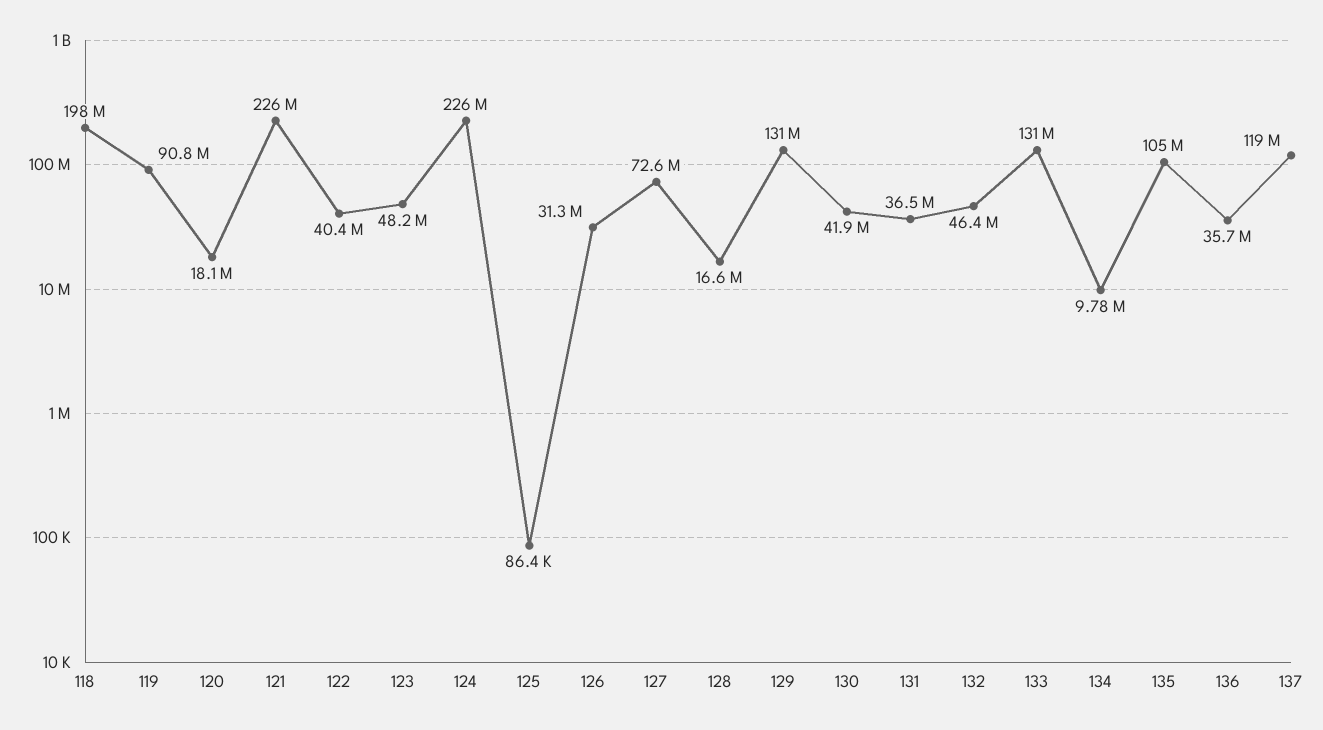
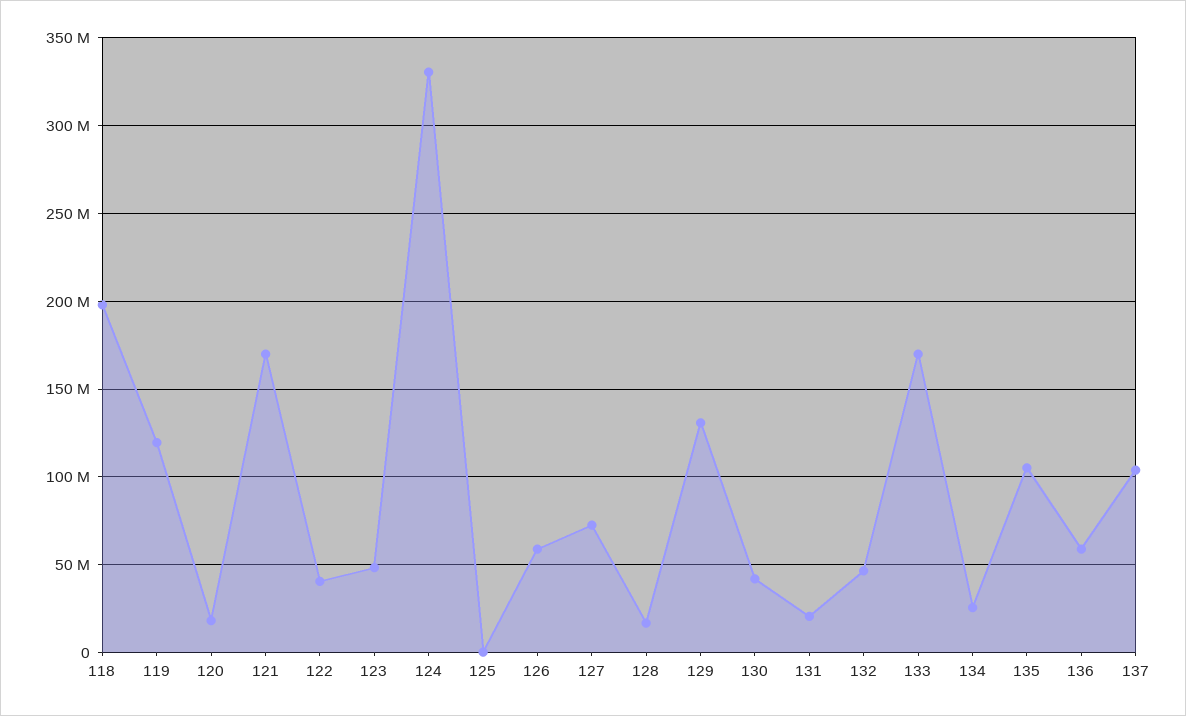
119: 90800000 -> 120000000
121: 226000000 -> 170000000
124: 226000000 -> 330000000
126: 31300000 -> 60000000
131: 36500000 -> 20000000
133: 131000000 -> 170000000
134: 9780000 -> 25000000
136: 35700000 -> 60000000
137: 119000000 -> 105000000

